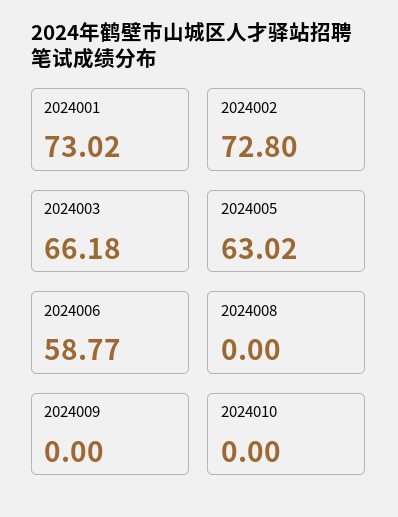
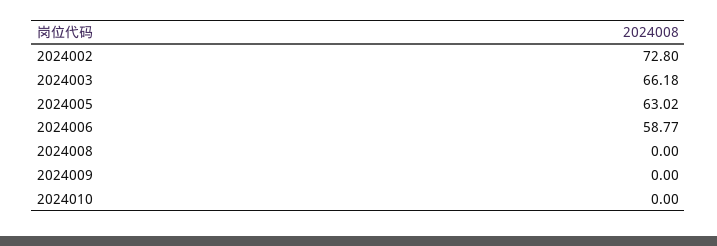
2024001: 73.02 -> none

